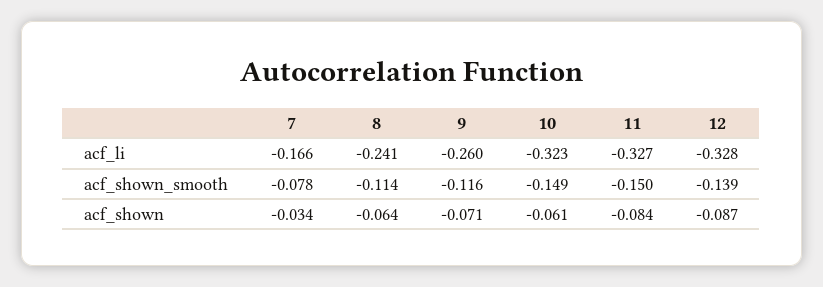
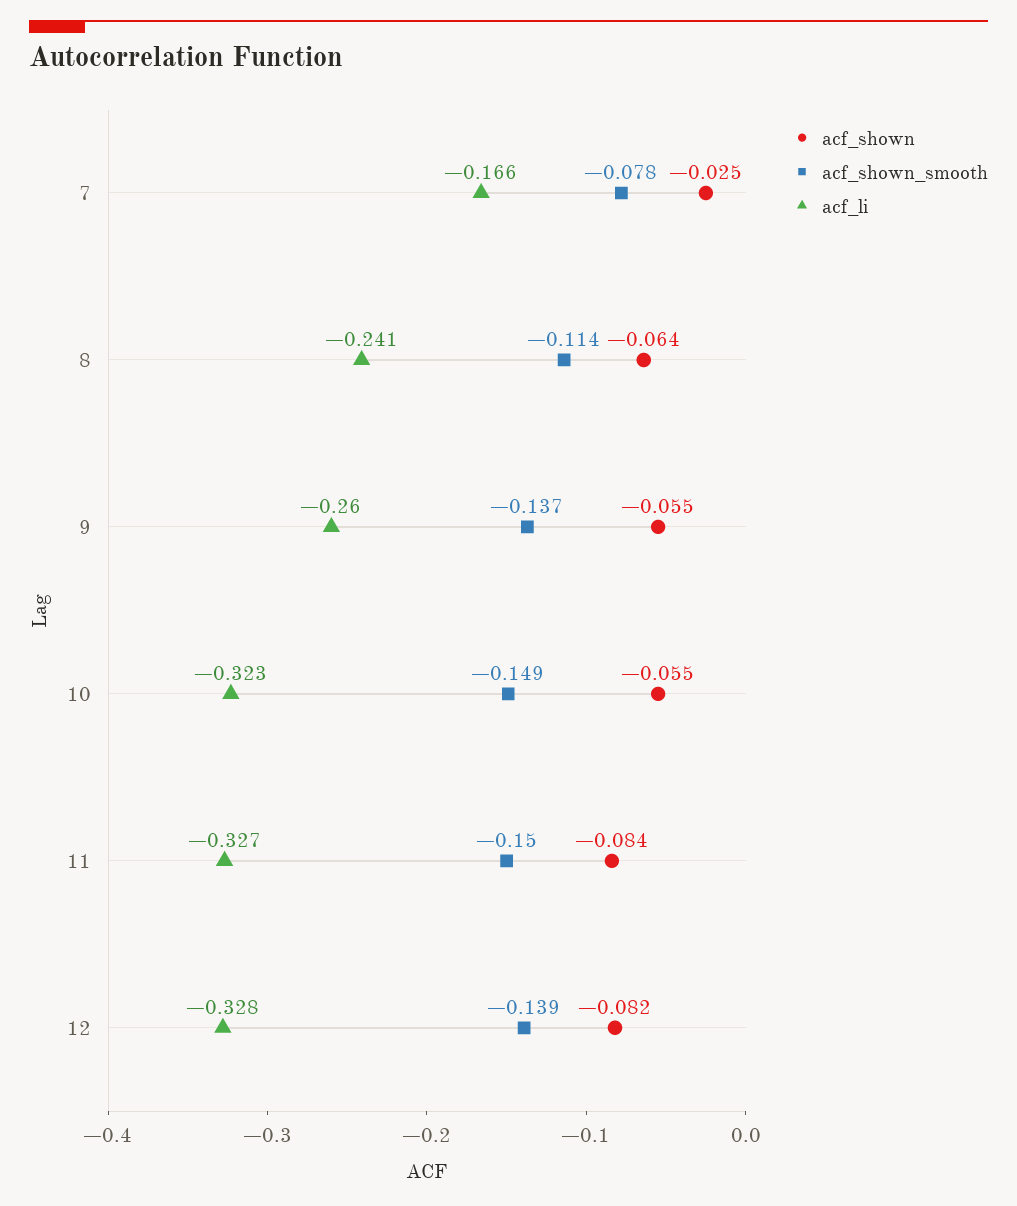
acf_shown_smooth, 9: -0.116 -> -0.137
acf_shown, 7: -0.034 -> -0.025
acf_shown, 9: -0.071 -> -0.055
acf_shown, 10: -0.061 -> -0.055
acf_shown, 12: -0.087 -> -0.082

